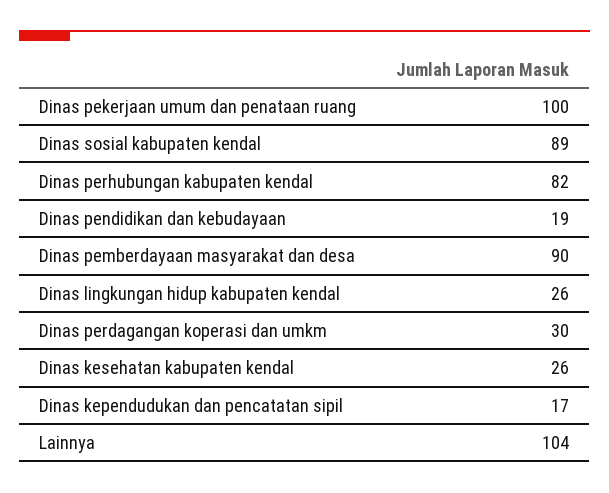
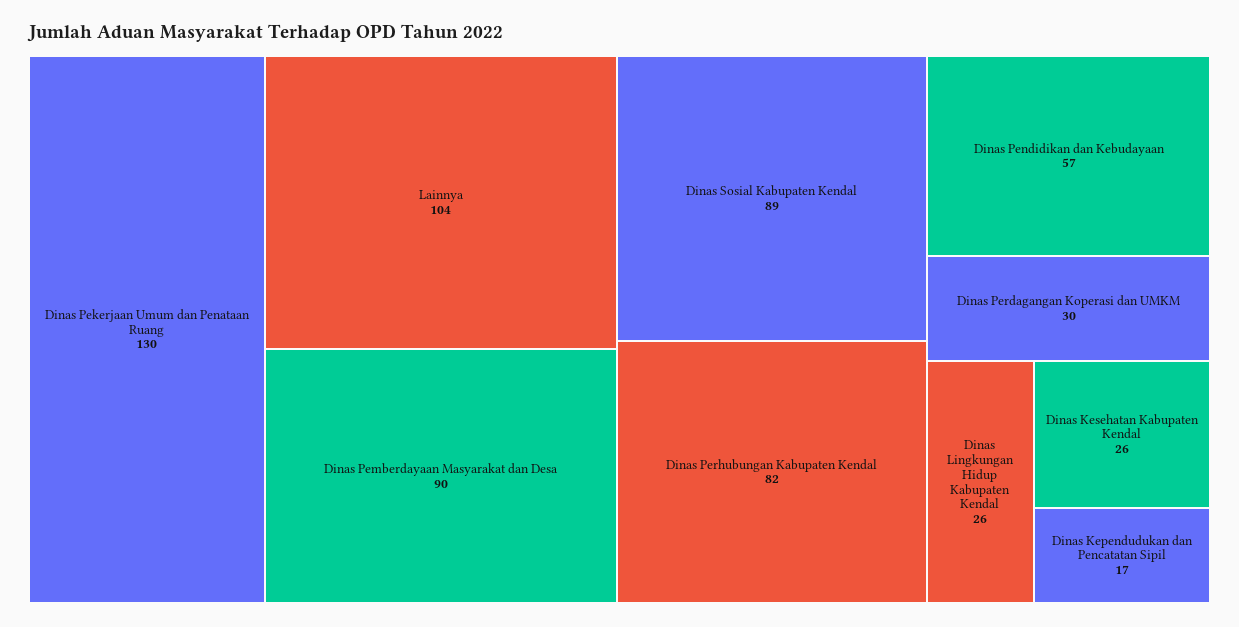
Dinas pekerjaan umum dan penataan ruang: 100 -> 130
Dinas pendidikan dan kebudayaan: 19 -> 57

